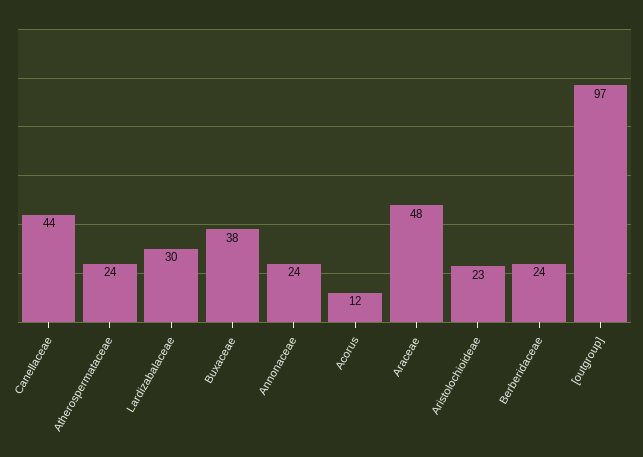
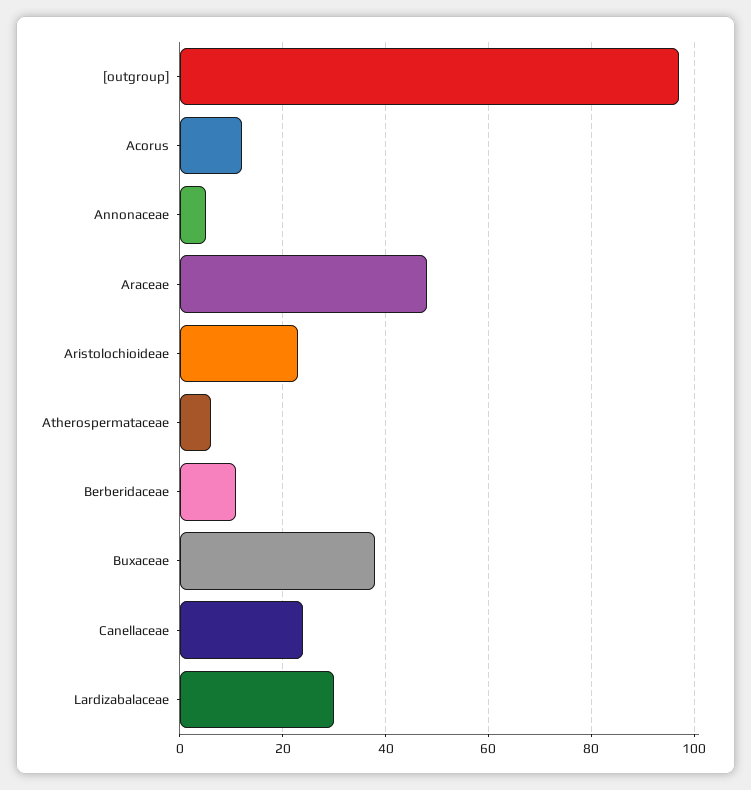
Canellaceae: 44 -> 25
Atherospermataceae: 24 -> 5
Annonaceae: 24 -> 5
Berberidaceae: 24 -> 10

